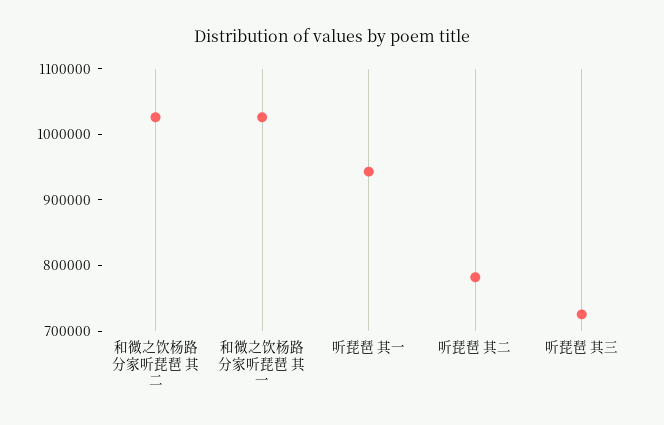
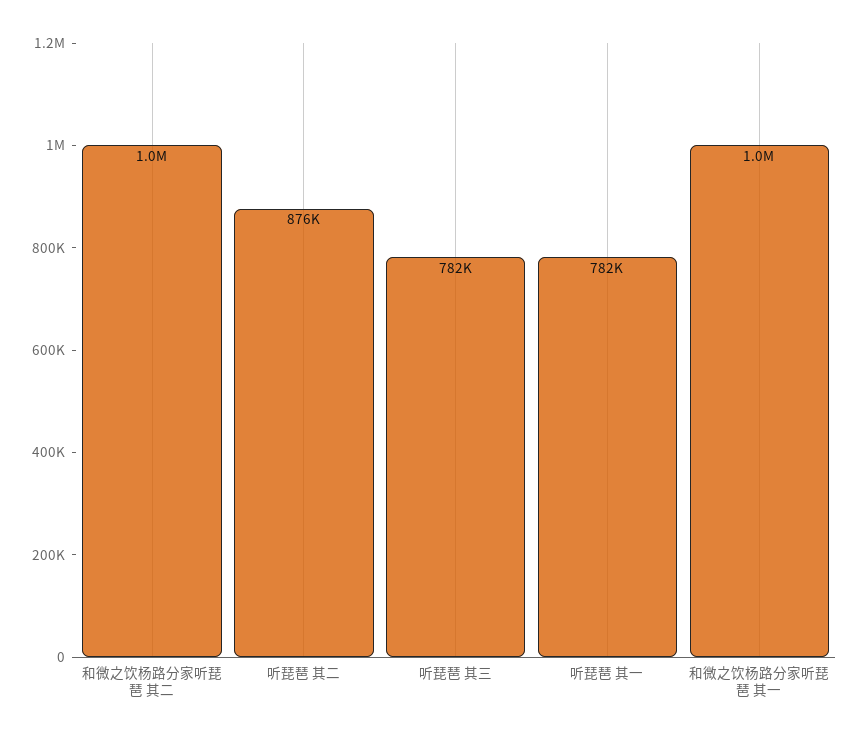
听琵琶 其一: 940000 -> 782000
听琵琶 其二: 780000 -> 876000
听琵琶 其三: 720000 -> 782000

